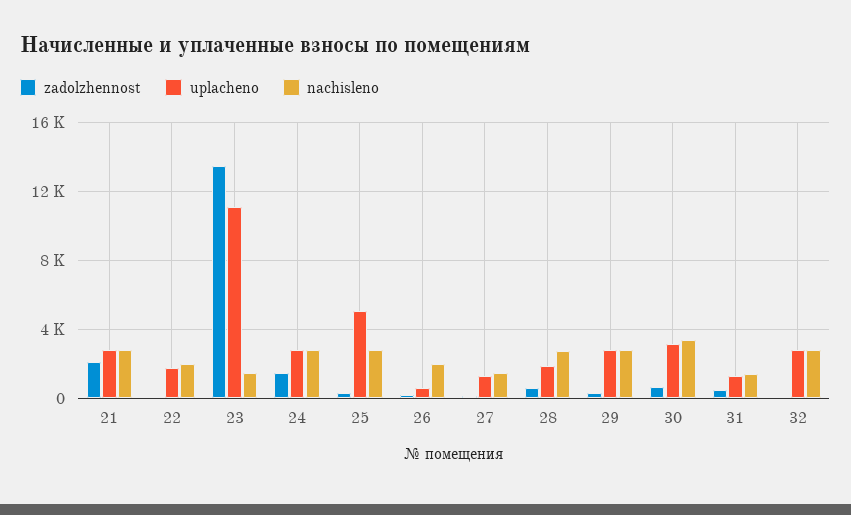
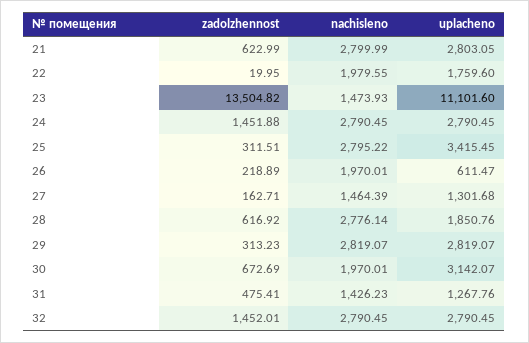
zadolzhennost, 21: 2000 -> 622.99
uplacheno, 25: 5000 -> 3415.45
nachisleno, 30: 3500 -> 1970.01
zadolzhennost, 32: 0 -> 1452.01

